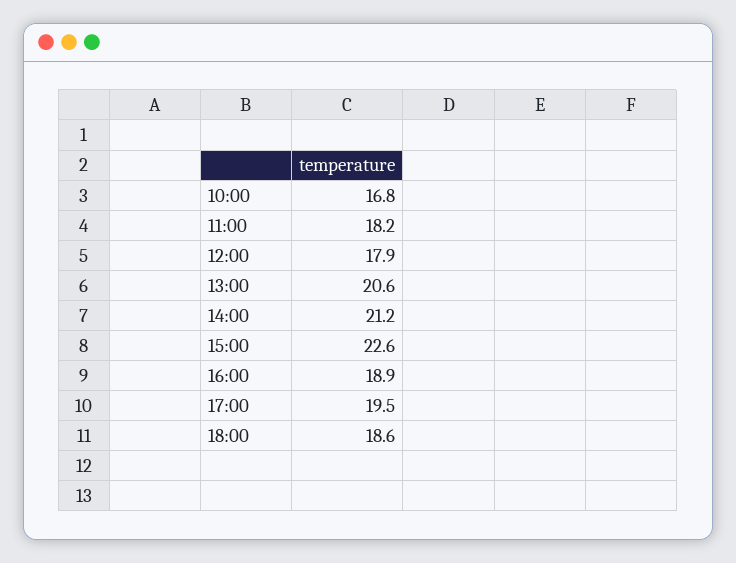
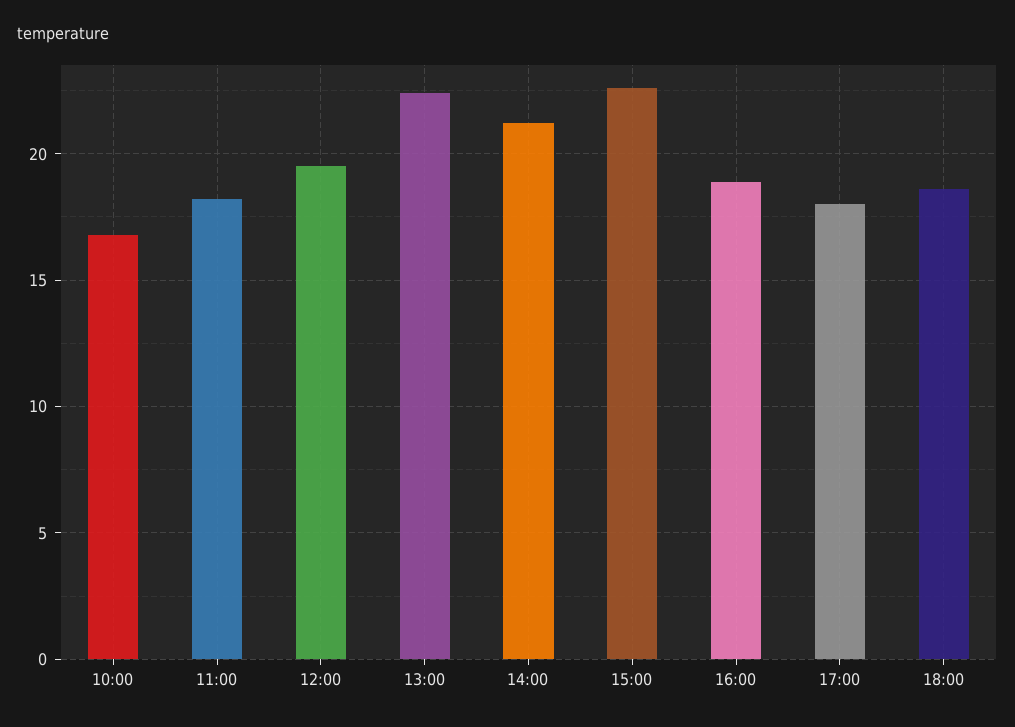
12:00: 17.9 -> 19.5
13:00: 20.6 -> 22.5
17:00: 19.5 -> 18

